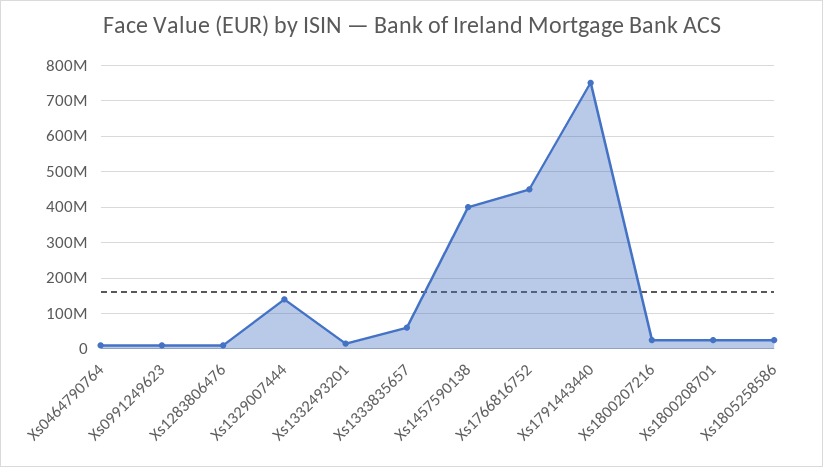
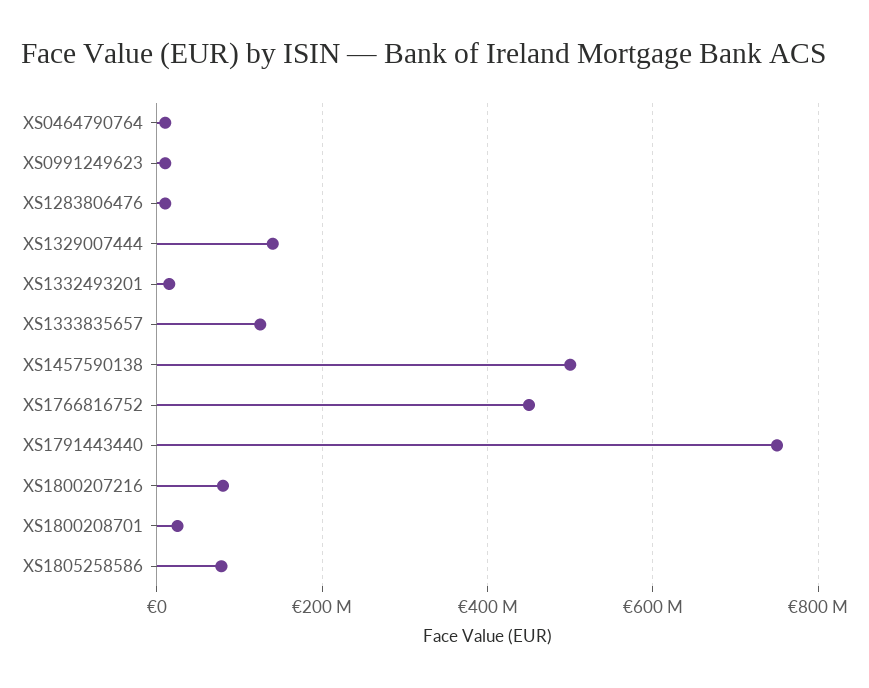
Xs1333835657: 60000000 -> 120000000
Xs1457590138: 400000000 -> 500000000
Xs1800207216: 20000000 -> 80000000
Xs1805258586: 20000000 -> 80000000

